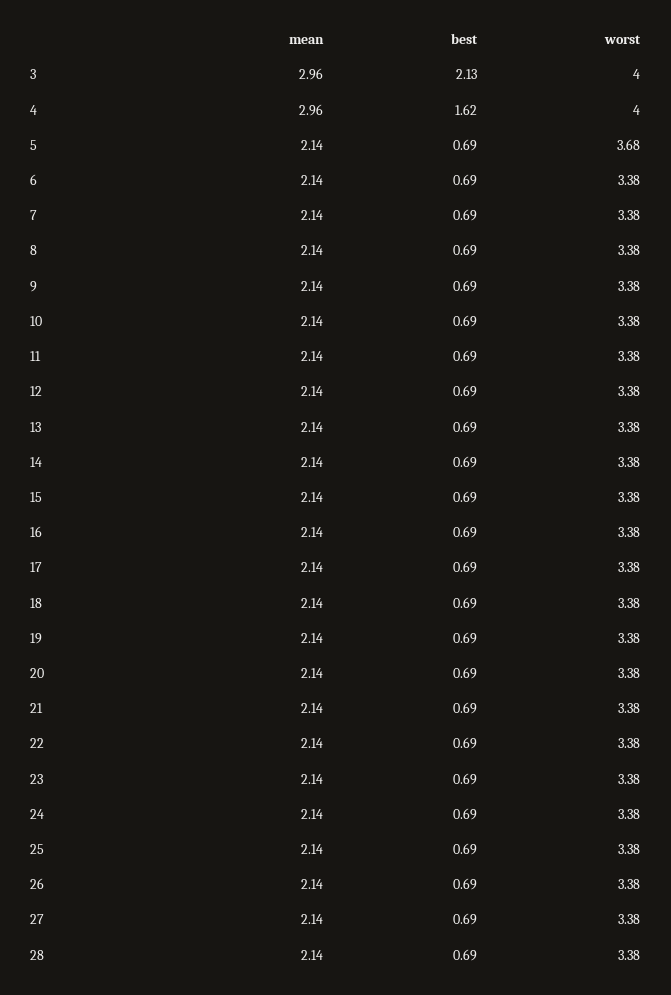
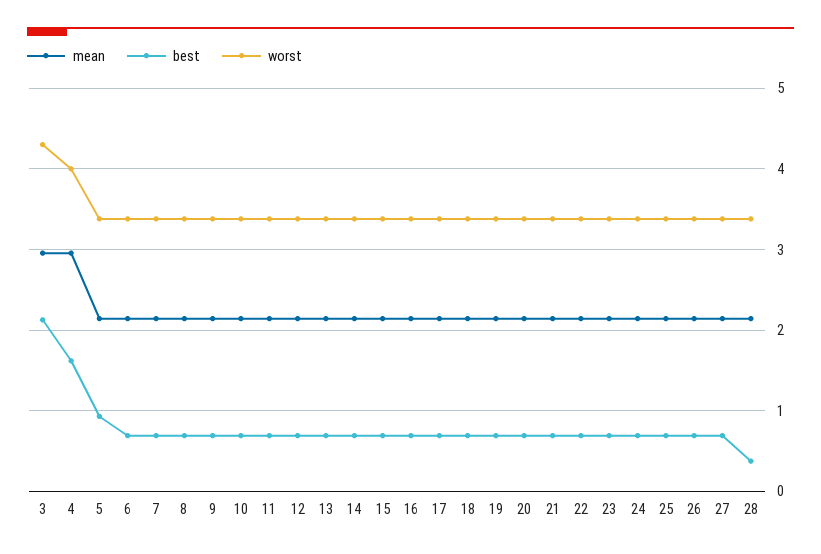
worst, 3: 4 -> 4.3
best, 5: 0.69 -> 0.9
worst, 5: 3.68 -> 3.4
best, 28: 0.69 -> 0.4

